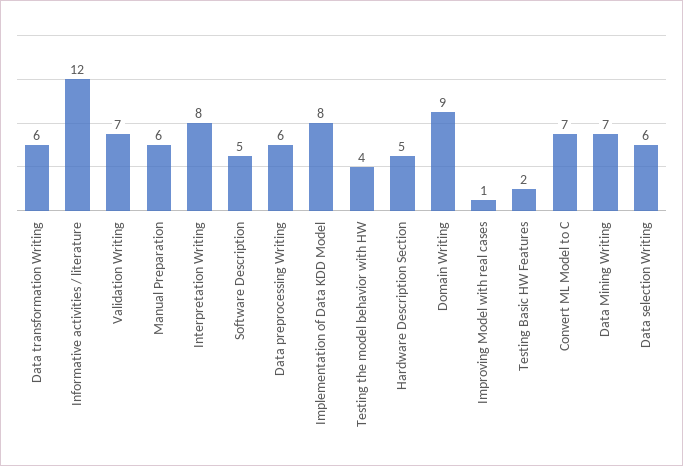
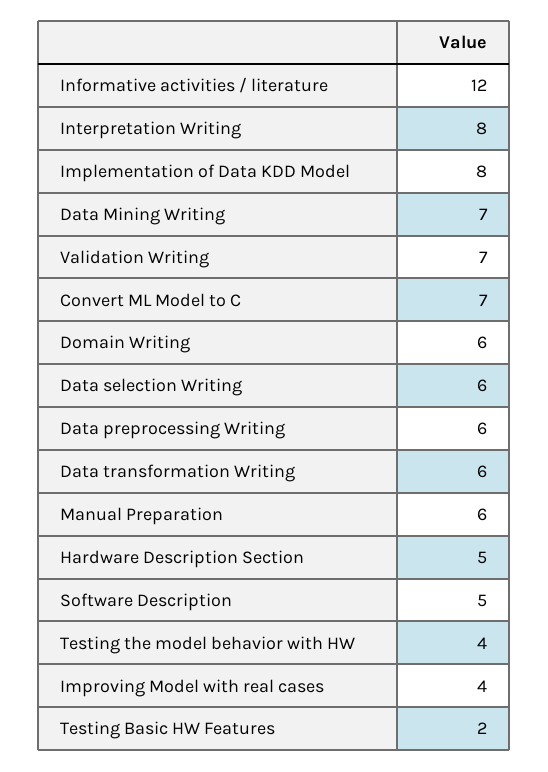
Domain Writing: 9 -> 6
Improving Model with real cases: 1 -> 4

